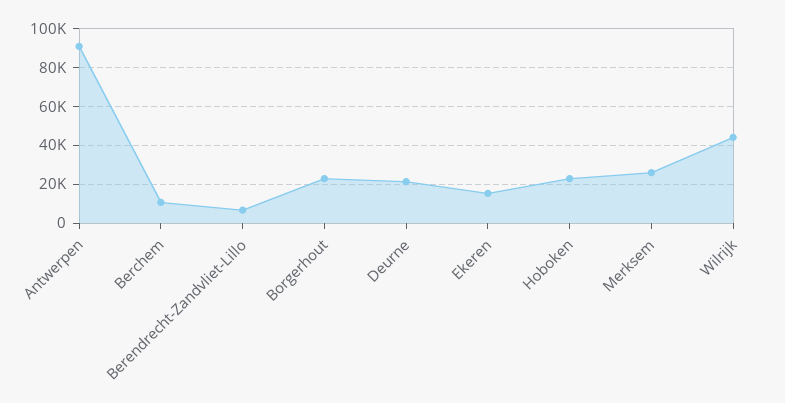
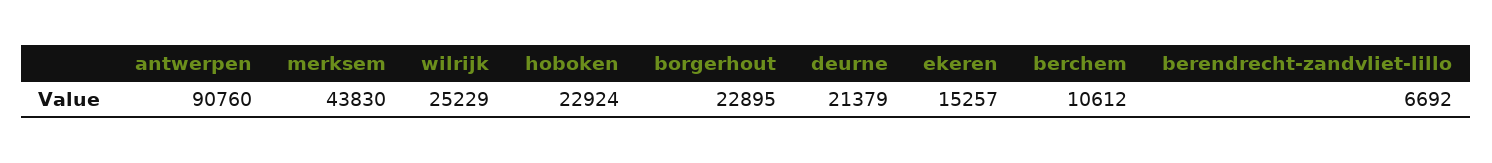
Merksem: 25000 -> 43830
Wilrijk: 45000 -> 25229

